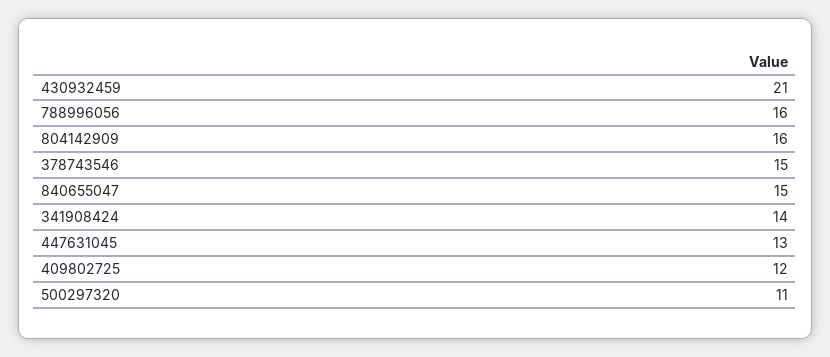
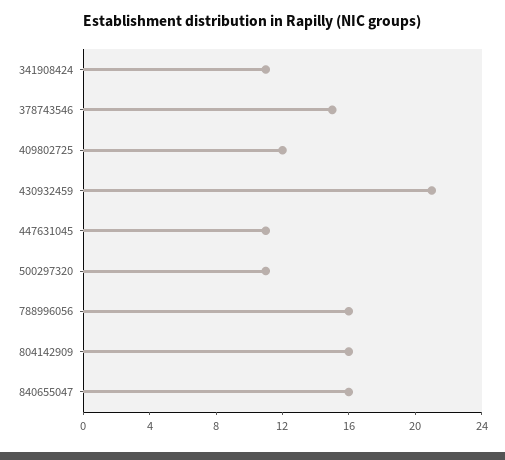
840655047: 15 -> 16
341908424: 14 -> 11
447631045: 13 -> 11

